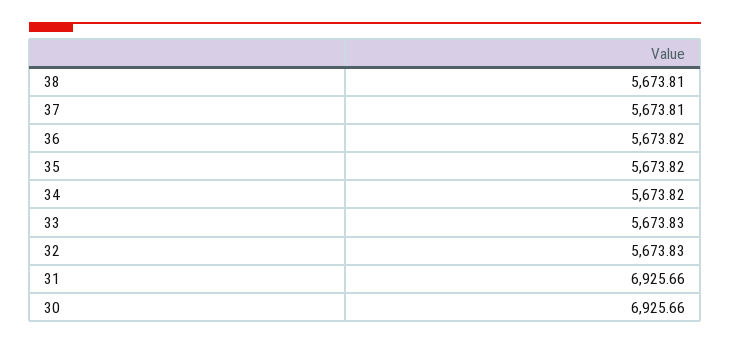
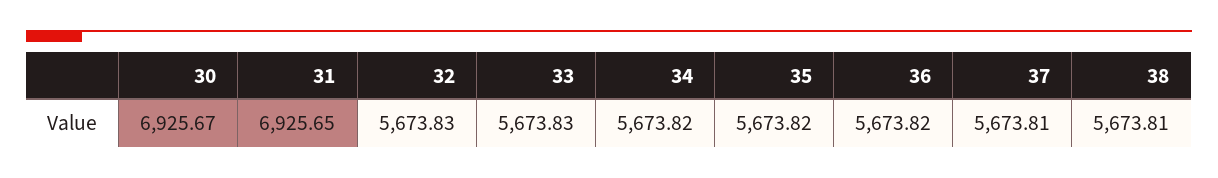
31: 6925.66 -> 6925.65
30: 6925.66 -> 6925.67

